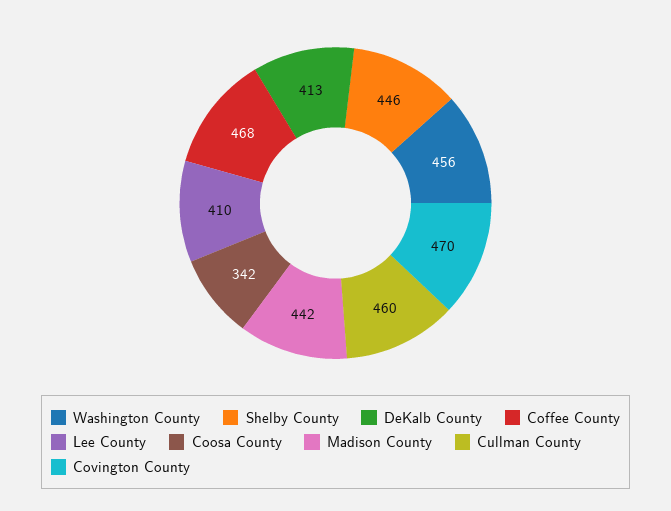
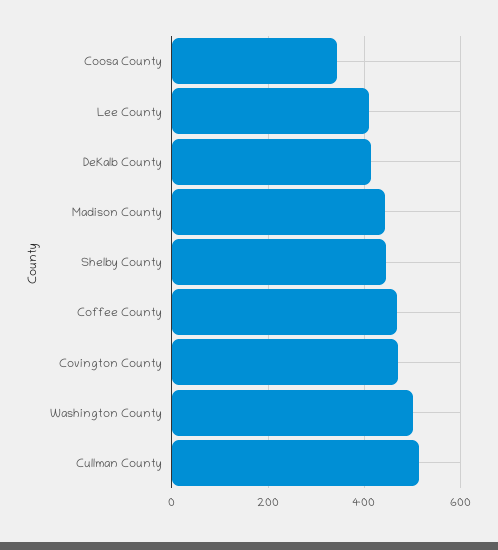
Washington County: 456 -> 500
Cullman County: 460 -> 520

